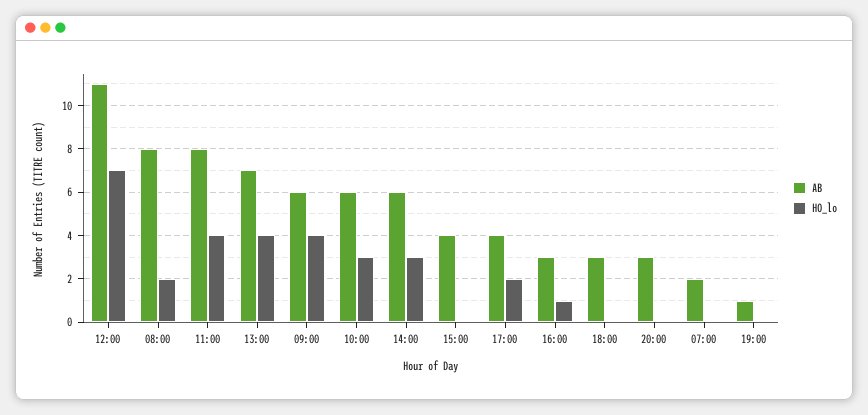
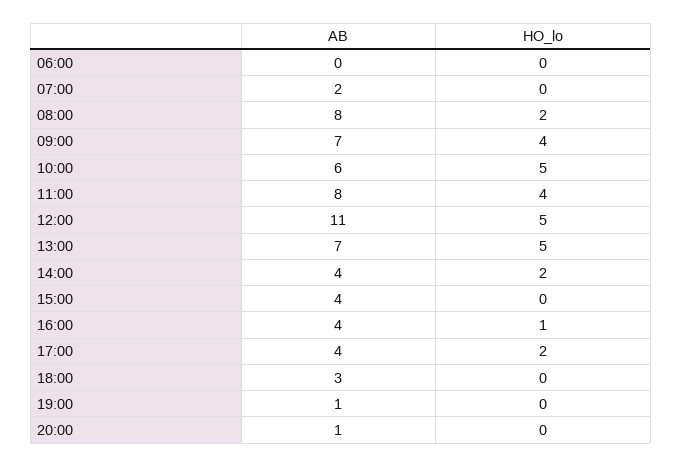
HO_lo, 12:00: 7 -> 5
HO_lo, 13:00: 4 -> 5
AB, 09:00: 6 -> 7
HO_lo, 10:00: 3 -> 5
AB, 14:00: 6 -> 4
HO_lo, 14:00: 3 -> 2
AB, 16:00: 3 -> 4
AB, 20:00: 3 -> 1
AB, 06:00: none -> 0
HO_lo, 06:00: none -> 0

